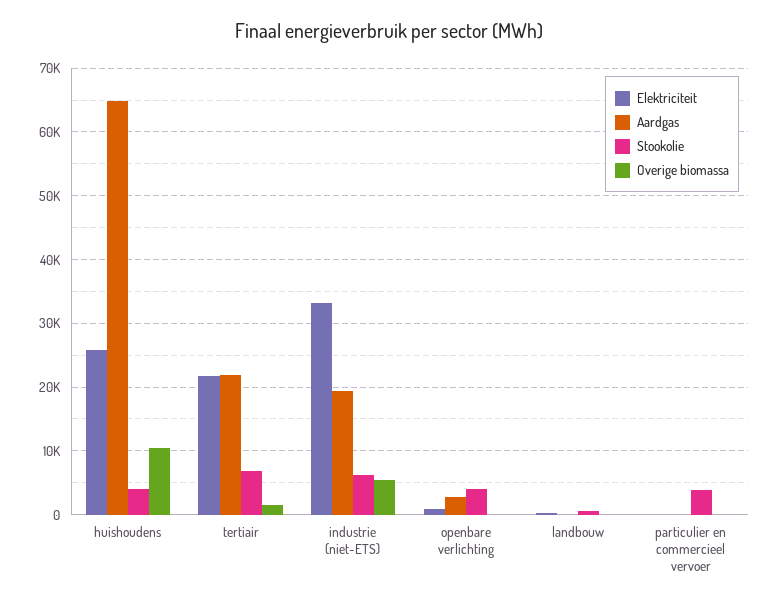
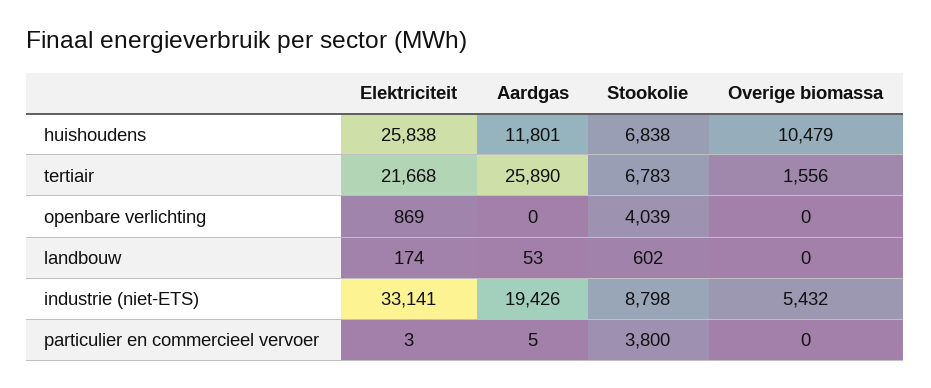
Aardgas, huishoudens: 65000 -> 11801
Stookolie, huishoudens: 4000 -> 6838
Aardgas, tertiair: 22000 -> 25890
Stookolie, industrie (niet-ETS): 6000 -> 8798
Aardgas, openbare verlichting: 3000 -> 0

